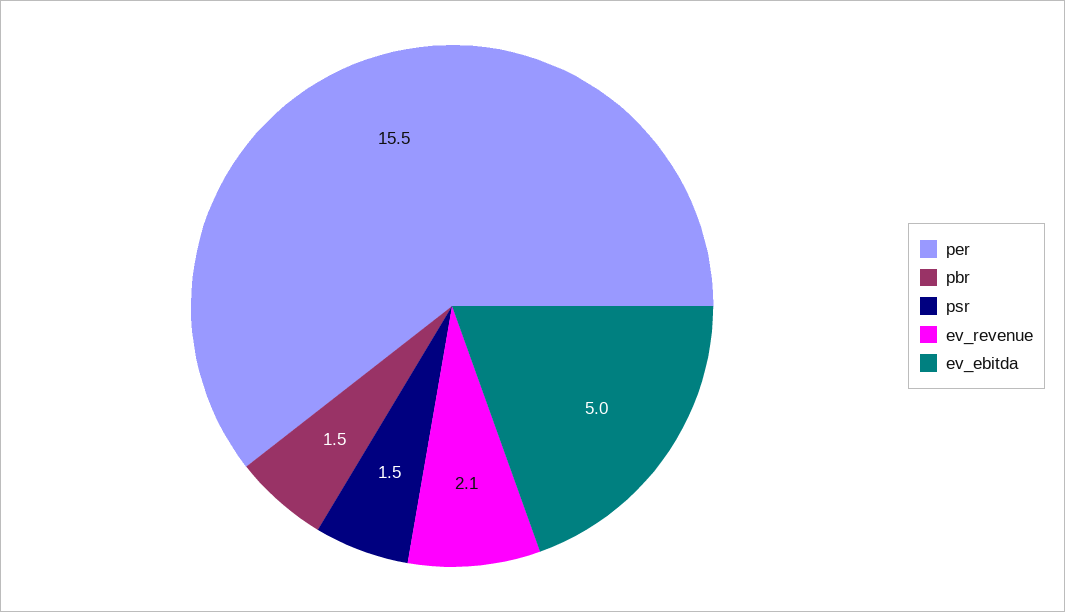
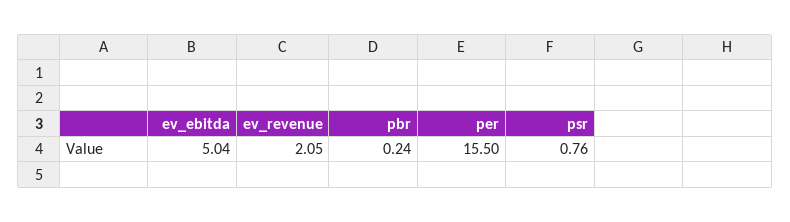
pbr: 1.5 -> 0.24
psr: 1.5 -> 0.76

